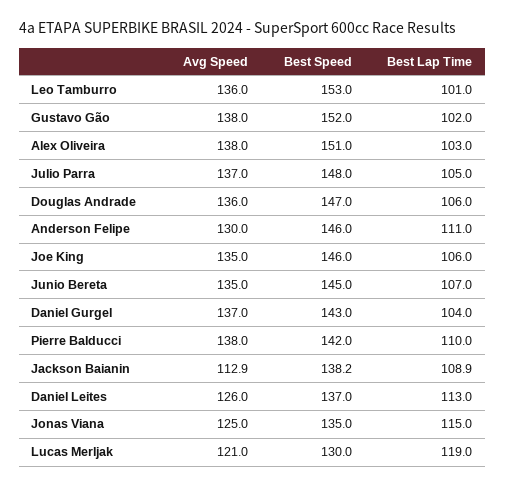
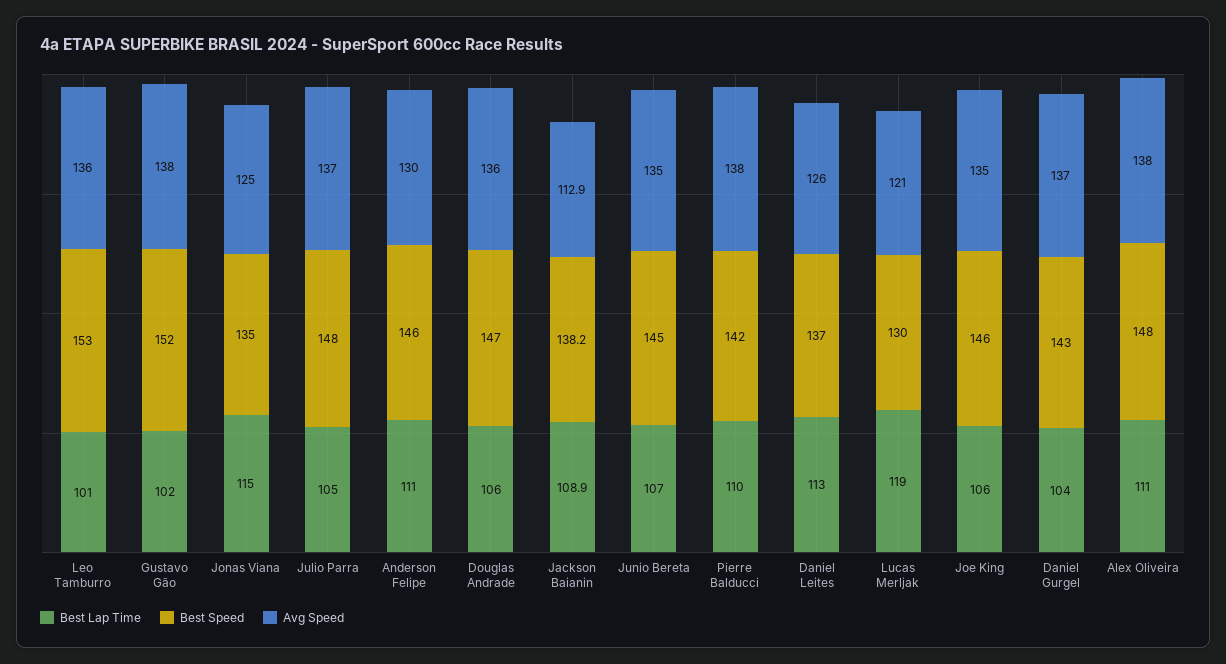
Best Speed, Alex Oliveira: 151 -> 148
Best Lap Time, Alex Oliveira: 103 -> 111

